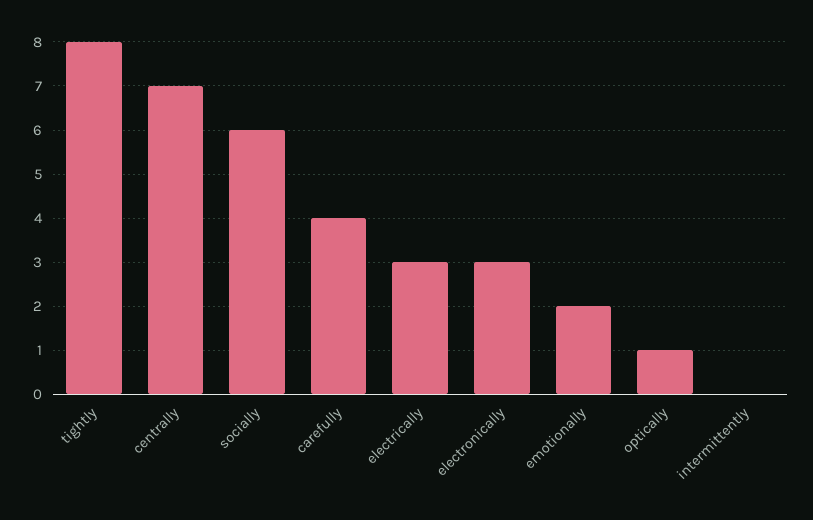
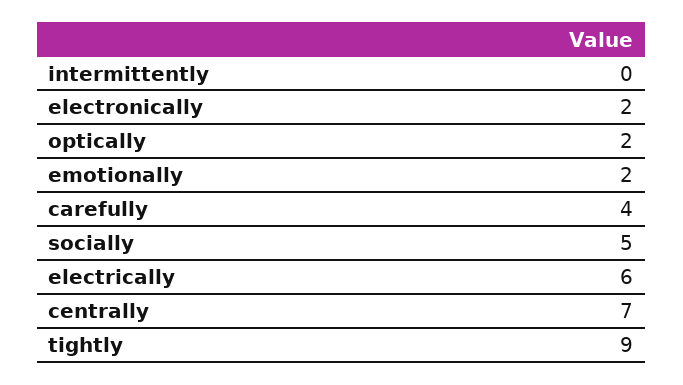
tightly: 8 -> 9
socially: 6 -> 5
electrically: 3 -> 6
electronically: 3 -> 2
optically: 1 -> 2

